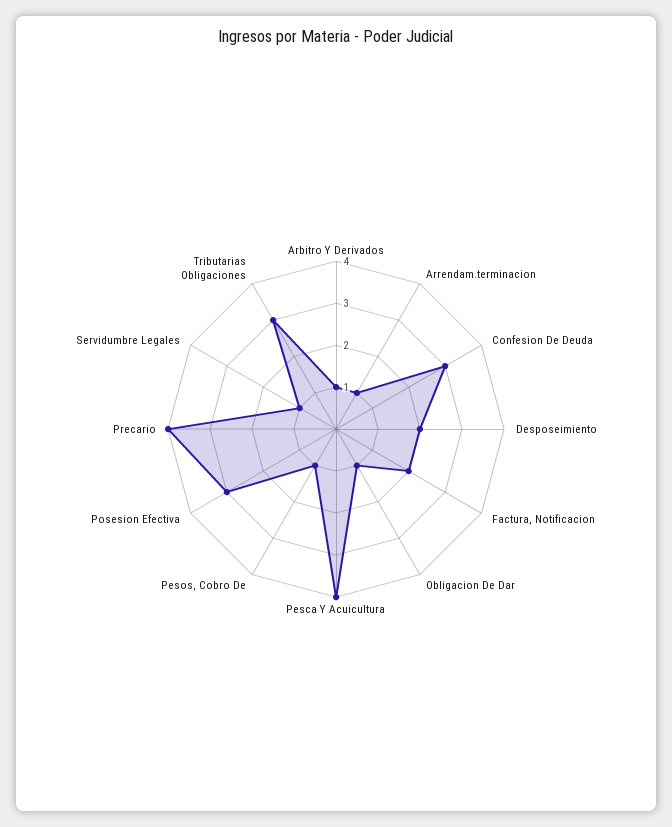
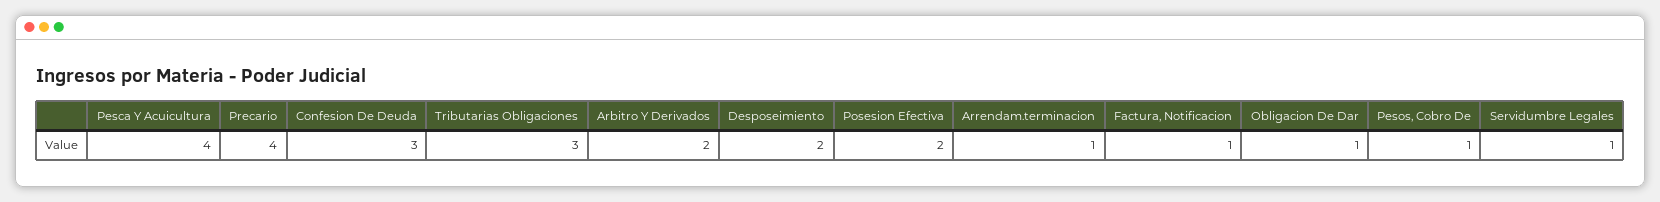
Arbitro Y Derivados: 1 -> 2
Factura, Notificacion: 2 -> 1
Posesion Efectiva: 3 -> 2

